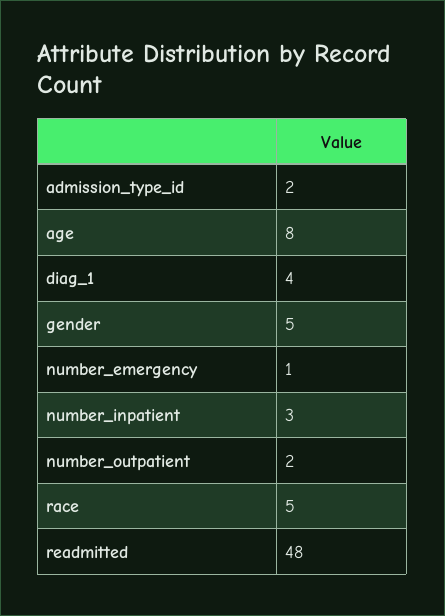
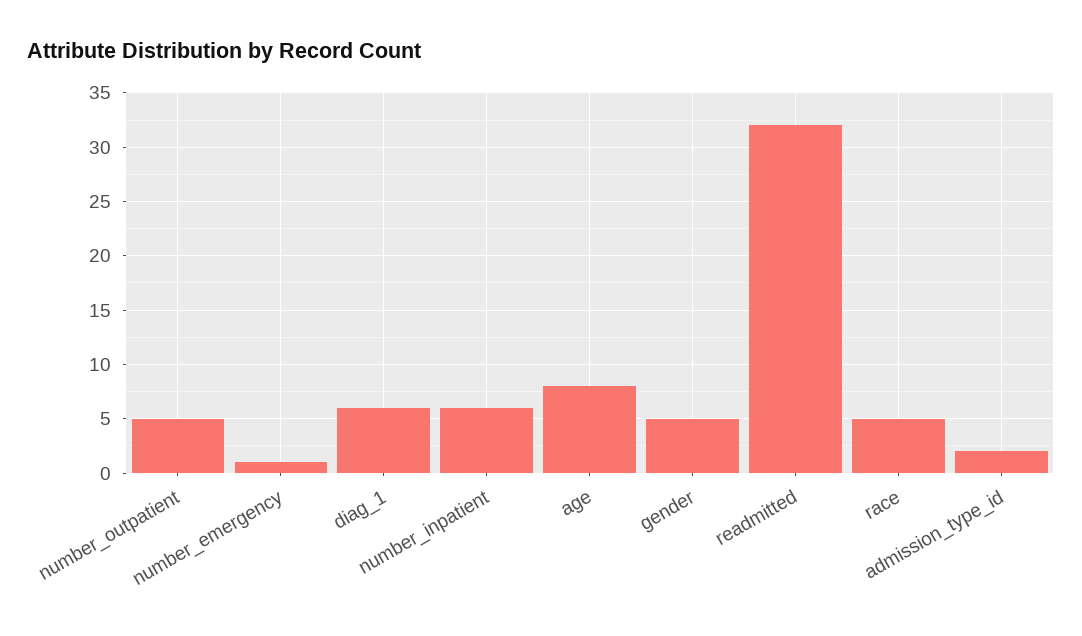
diag_1: 4 -> 6
number_inpatient: 3 -> 6
number_outpatient: 2 -> 5
readmitted: 48 -> 32

